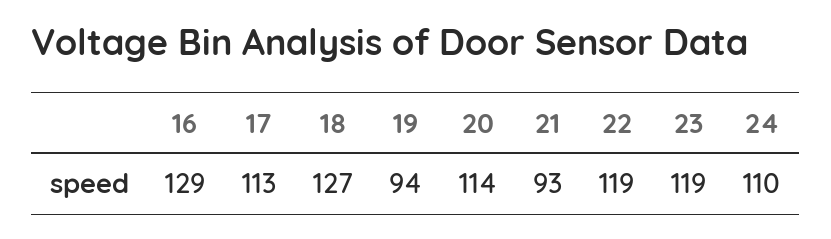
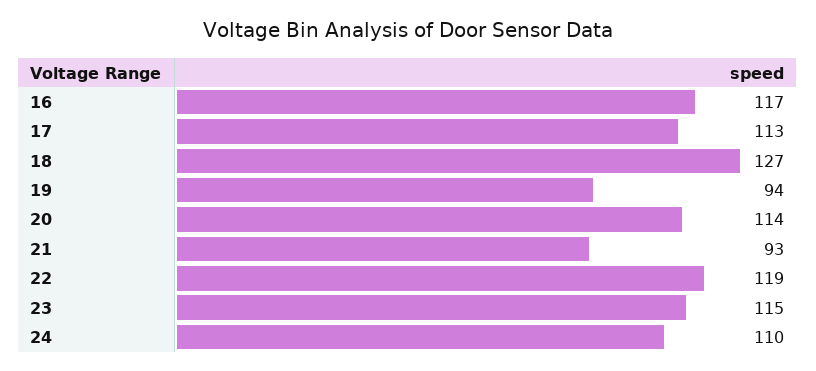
16: 129 -> 117
23: 119 -> 115

